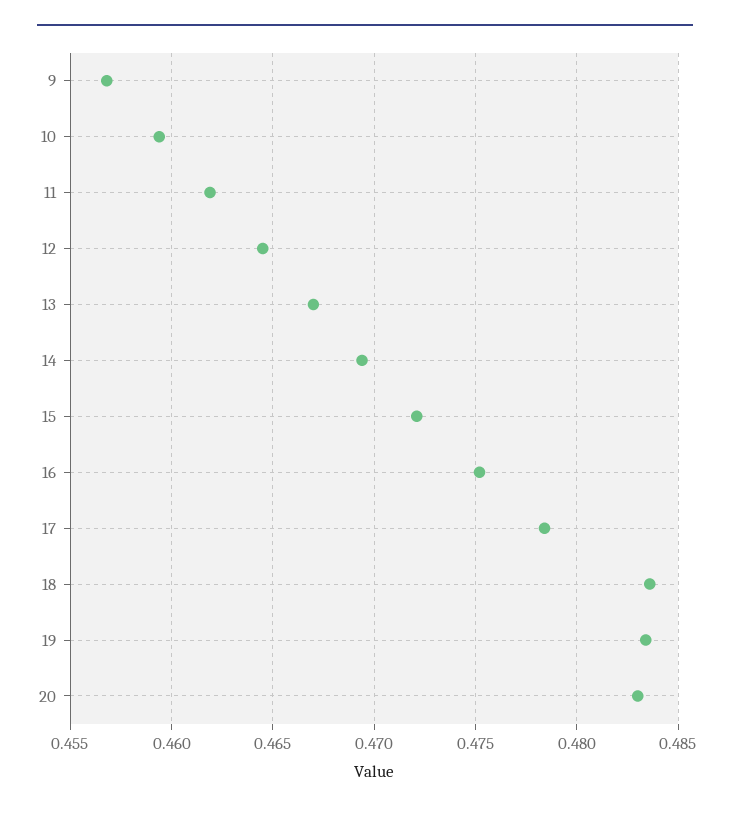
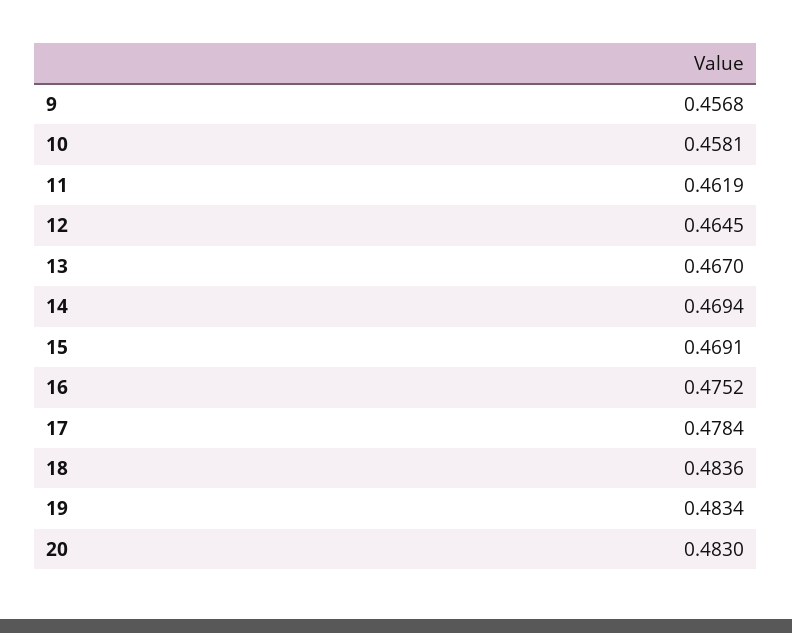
10: 0.4595 -> 0.4581
15: 0.472 -> 0.4691

